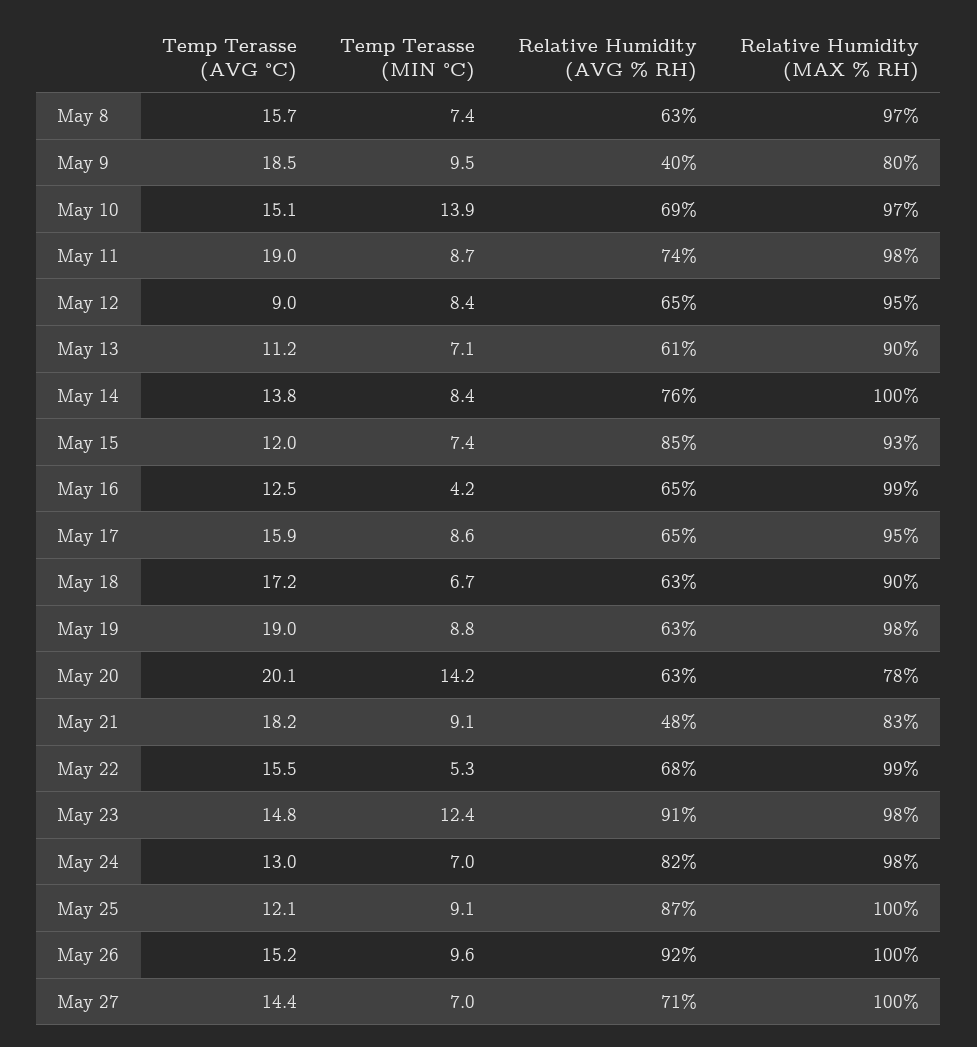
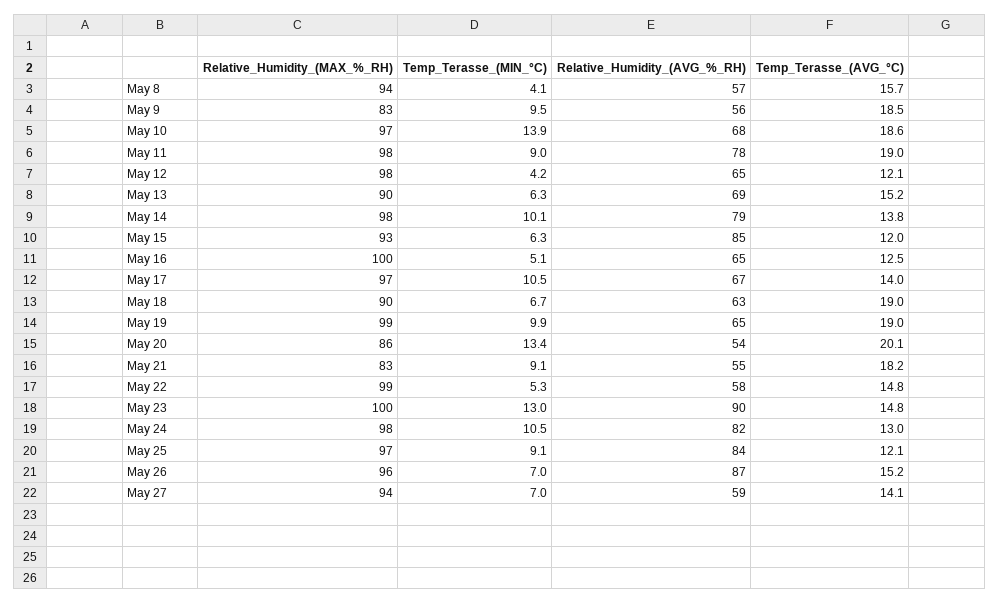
Temp Terasse (MIN °C), May 8: 7.4 -> 4.1
Relative Humidity (AVG % RH), May 8: 63 -> 57
Relative Humidity (MAX % RH), May 8: 97 -> 94
Relative Humidity (AVG % RH), May 9: 40 -> 56
Relative Humidity (MAX % RH), May 9: 80 -> 83
Temp Terasse (AVG °C), May 10: 15.1 -> 18.6
Relative Humidity (AVG % RH), May 10: 69 -> 68
Temp Terasse (MIN °C), May 11: 8.7 -> 9
Relative Humidity (AVG % RH), May 11: 74 -> 78
Temp Terasse (AVG °C), May 12: 9 -> 12.1
Temp Terasse (MIN °C), May 12: 8.4 -> 4.2
Relative Humidity (MAX % RH), May 12: 95 -> 98
Temp Terasse (AVG °C), May 13: 11.2 -> 15.2
Temp Terasse (MIN °C), May 13: 7.1 -> 6.3
Relative Humidity (AVG % RH), May 13: 61 -> 69
Temp Terasse (MIN °C), May 14: 8.4 -> 10.1
Relative Humidity (AVG % RH), May 14: 76 -> 79
Relative Humidity (MAX % RH), May 14: 100 -> 98
Temp Terasse (MIN °C), May 15: 7.4 -> 6.3
Temp Terasse (MIN °C), May 16: 4.2 -> 5.1
Relative Humidity (MAX % RH), May 16: 99 -> 100
Temp Terasse (AVG °C), May 17: 15.9 -> 14
Temp Terasse (MIN °C), May 17: 8.6 -> 10.5
Relative Humidity (AVG % RH), May 17: 65 -> 67
Relative Humidity (MAX % RH), May 17: 95 -> 97
Temp Terasse (AVG °C), May 18: 17.2 -> 19
Temp Terasse (MIN °C), May 19: 8.8 -> 9.9
Relative Humidity (AVG % RH), May 19: 63 -> 65
Relative Humidity (MAX % RH), May 19: 98 -> 99
Temp Terasse (MIN °C), May 20: 14.2 -> 13.4
Relative Humidity (AVG % RH), May 20: 63 -> 54
Relative Humidity (MAX % RH), May 20: 78 -> 86
Relative Humidity (AVG % RH), May 21: 48 -> 55
Temp Terasse (AVG °C), May 22: 15.5 -> 14.8
Relative Humidity (AVG % RH), May 22: 68 -> 58
Temp Terasse (MIN °C), May 23: 12.4 -> 13
Relative Humidity (AVG % RH), May 23: 91 -> 90
Relative Humidity (MAX % RH), May 23: 98 -> 100
Temp Terasse (MIN °C), May 24: 7 -> 10.5
Relative Humidity (AVG % RH), May 25: 87 -> 84
Relative Humidity (MAX % RH), May 25: 100 -> 97
Temp Terasse (MIN °C), May 26: 9.6 -> 7
Relative Humidity (AVG % RH), May 26: 92 -> 87
Relative Humidity (MAX % RH), May 26: 100 -> 96
Temp Terasse (AVG °C), May 27: 14.4 -> 14.1
Relative Humidity (AVG % RH), May 27: 71 -> 59
Relative Humidity (MAX % RH), May 27: 100 -> 94

